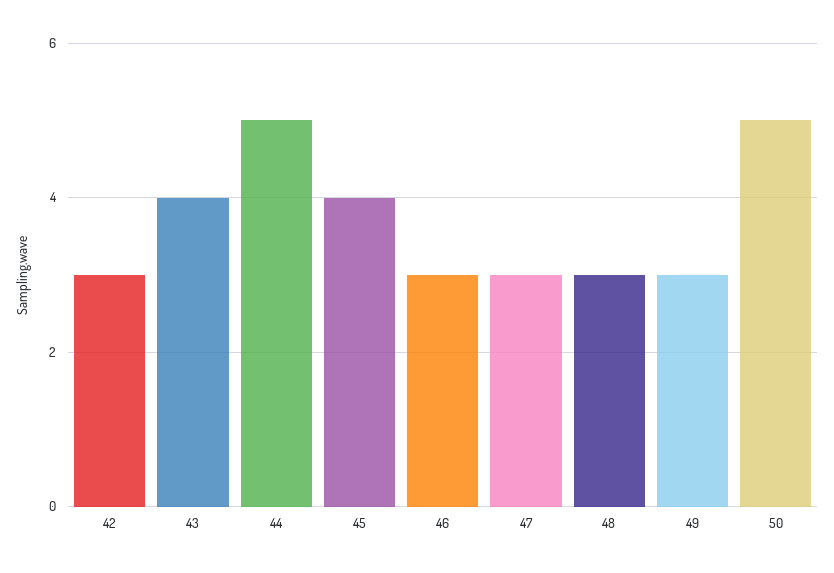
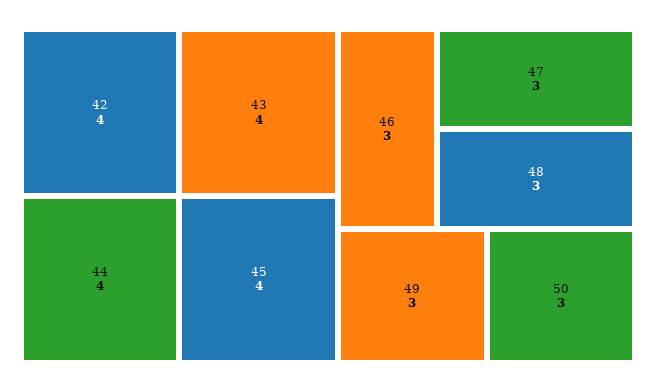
42: 3 -> 4
44: 5 -> 4
50: 5 -> 3

